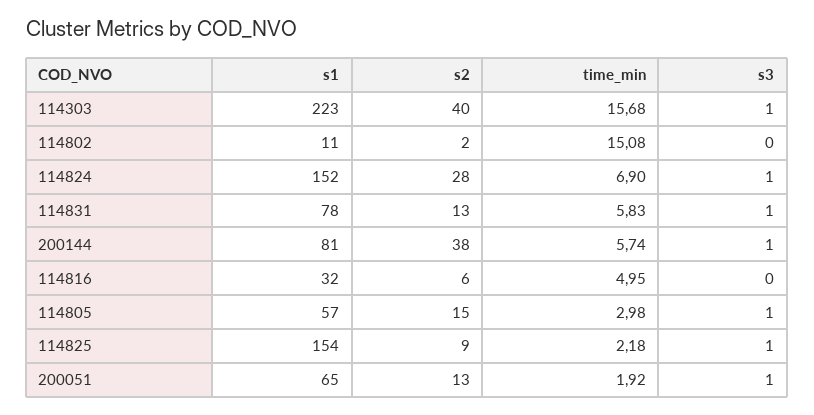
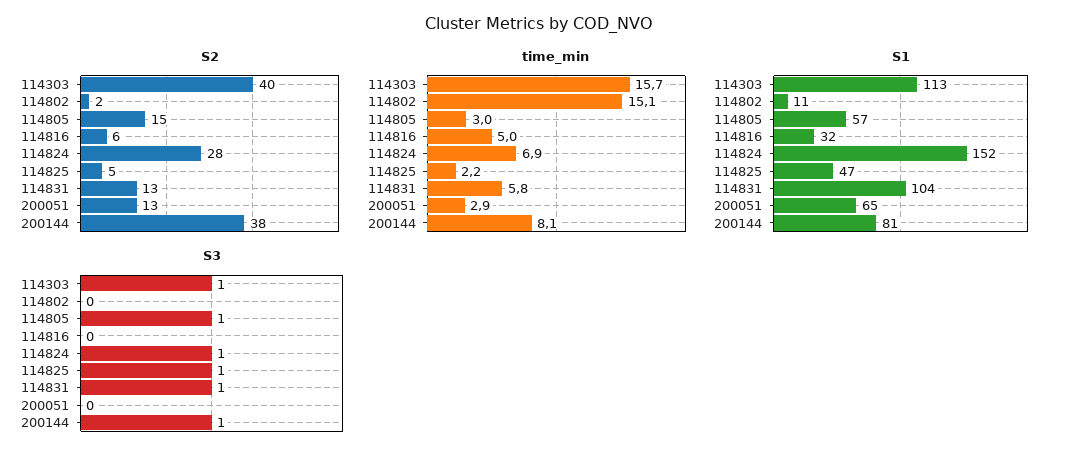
s1, 114303: 223 -> 113
s1, 114831: 78 -> 104
time_min, 200144: 5.74 -> 8.1
s1, 114825: 154 -> 47
s2, 114825: 9 -> 5
time_min, 200051: 1.92 -> 2.9
s3, 200051: 1 -> 0

